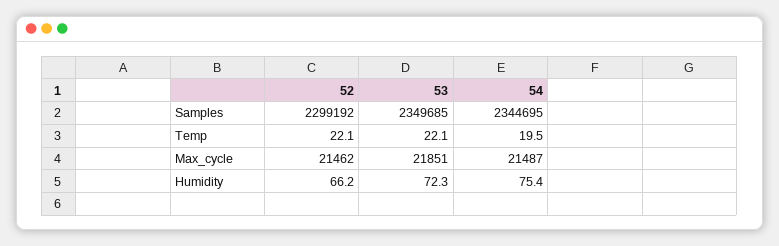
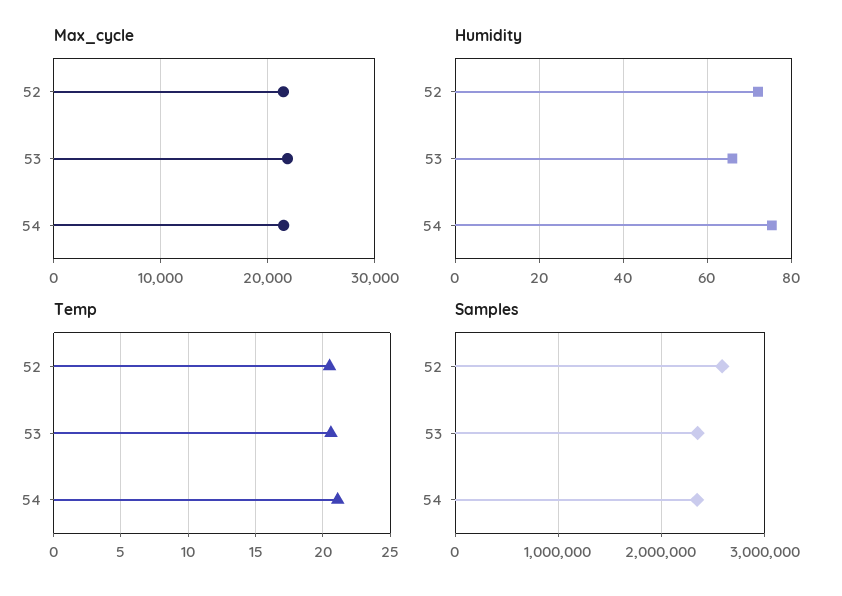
Samples, 52: 2299192 -> 2600000
Temp, 52: 22.1 -> 20.5
Temp, 53: 22.1 -> 20.5
Temp, 54: 19.5 -> 21
Humidity, 52: 66.2 -> 72
Humidity, 53: 72.3 -> 66

